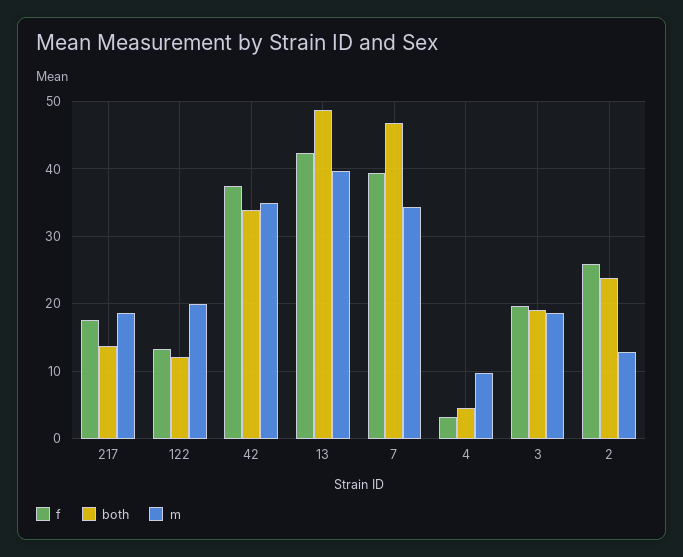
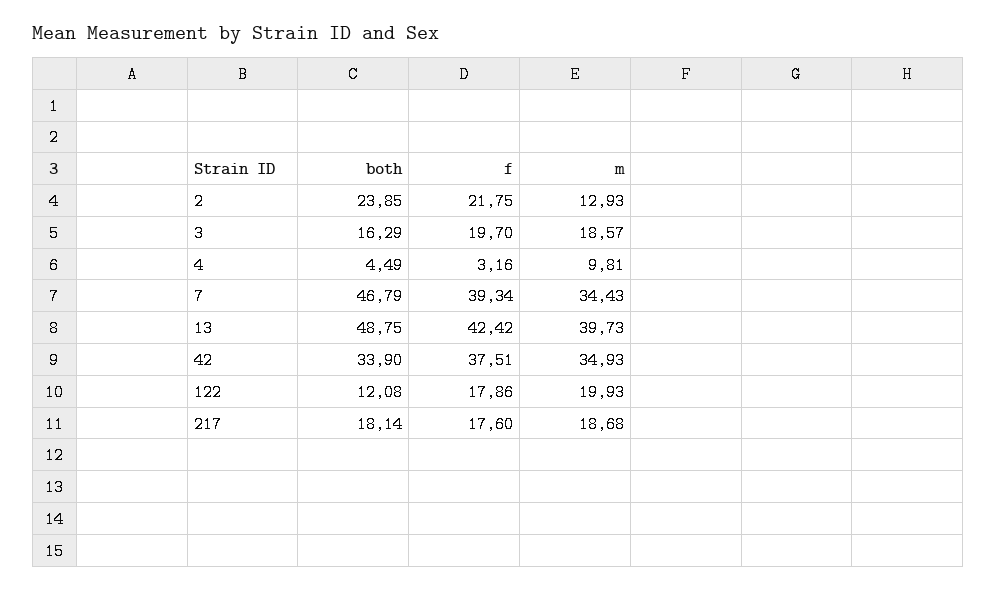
both, 217: 14 -> 18.14
f, 122: 13 -> 17.86
both, 3: 19 -> 16.29
f, 2: 26 -> 21.75

